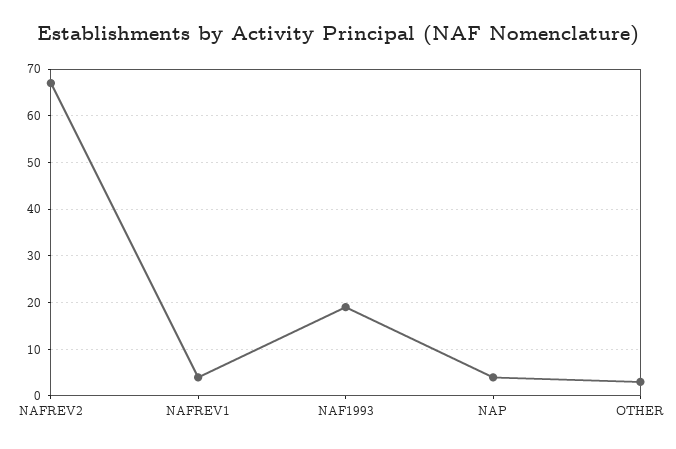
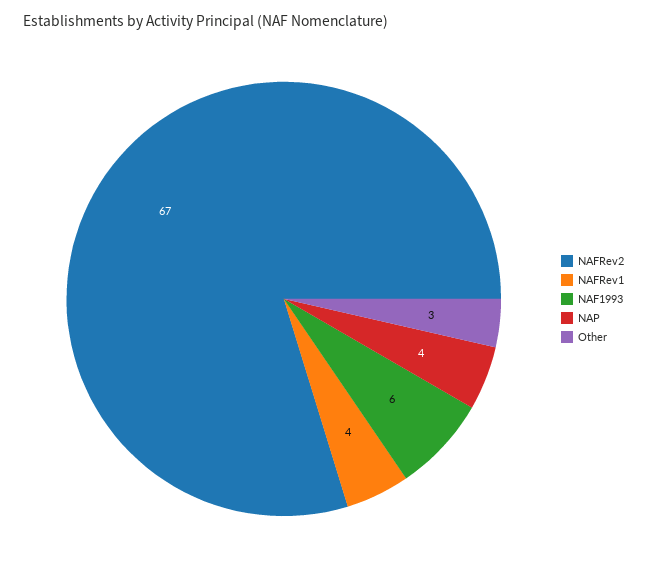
NAF1993: 20 -> 6

